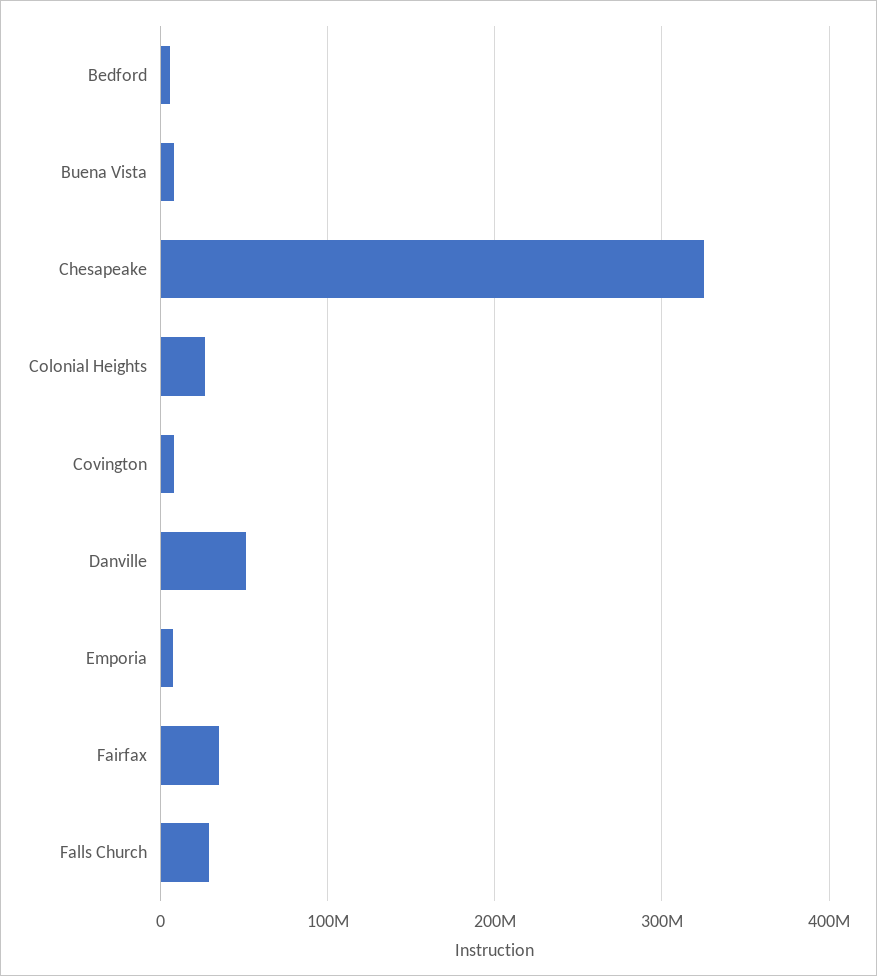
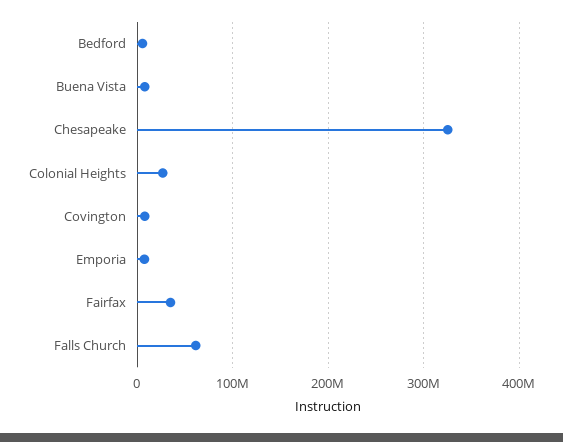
Danville: 50000000 -> none
Falls Church: 30000000 -> 60000000

